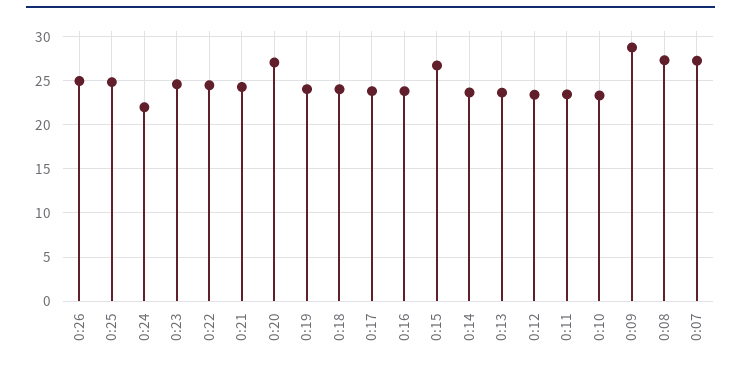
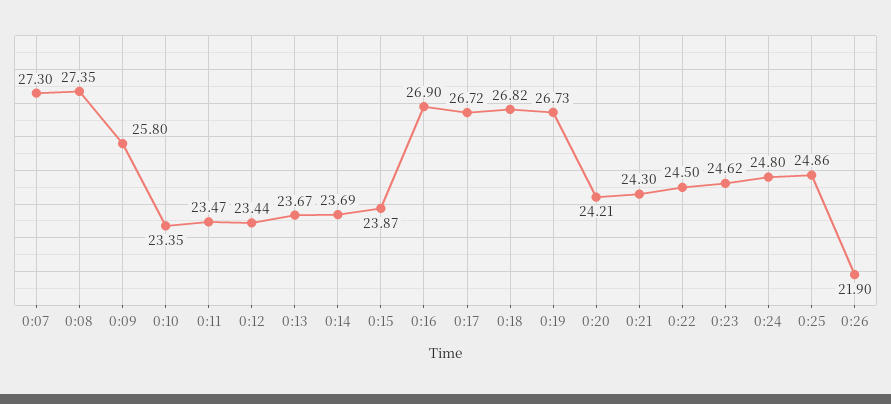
0:26: 25 -> 21.9
0:24: 22 -> 24.8
0:20: 27 -> 24.21
0:19: 24 -> 26.73
0:18: 24 -> 26.82
0:17: 24 -> 26.72
0:16: 24 -> 26.9
0:15: 27 -> 23.87
0:09: 29 -> 25.8

